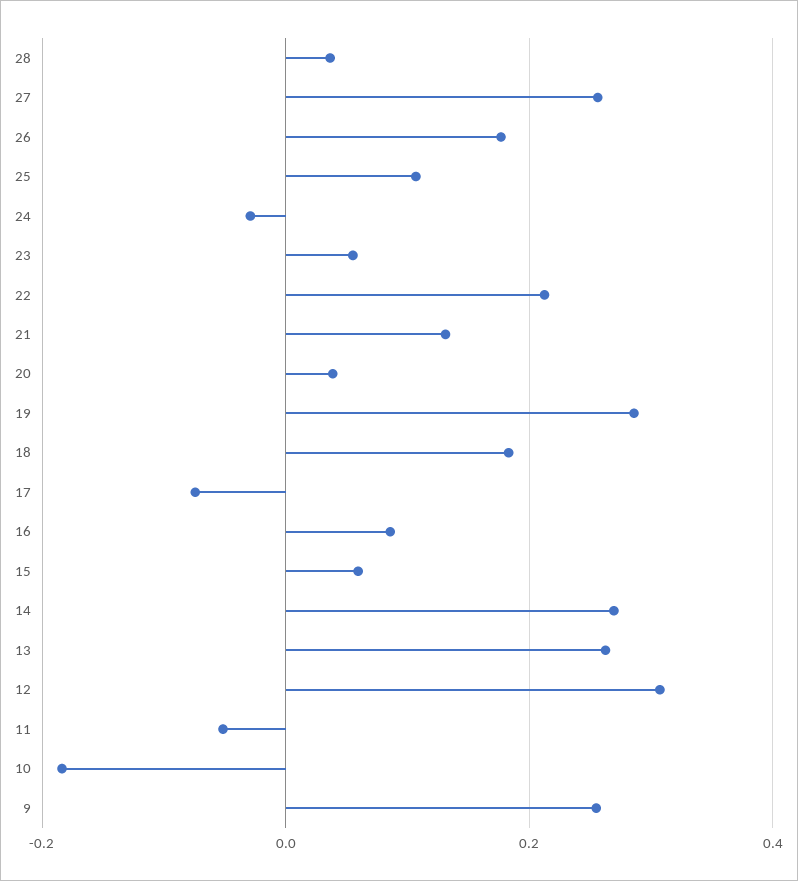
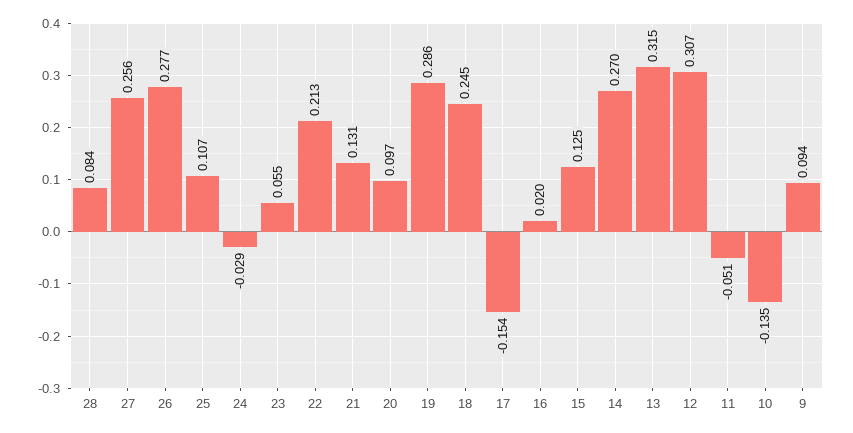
28: 0.04 -> 0.084
26: 0.18 -> 0.277
20: 0.04 -> 0.097
18: 0.18 -> 0.245
17: -0.08 -> -0.154
16: 0.08 -> 0.02
15: 0.06 -> 0.125
13: 0.26 -> 0.315
10: -0.18 -> -0.135
9: 0.26 -> 0.094

